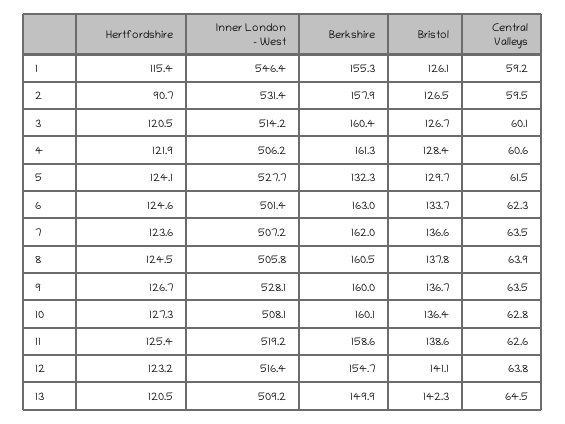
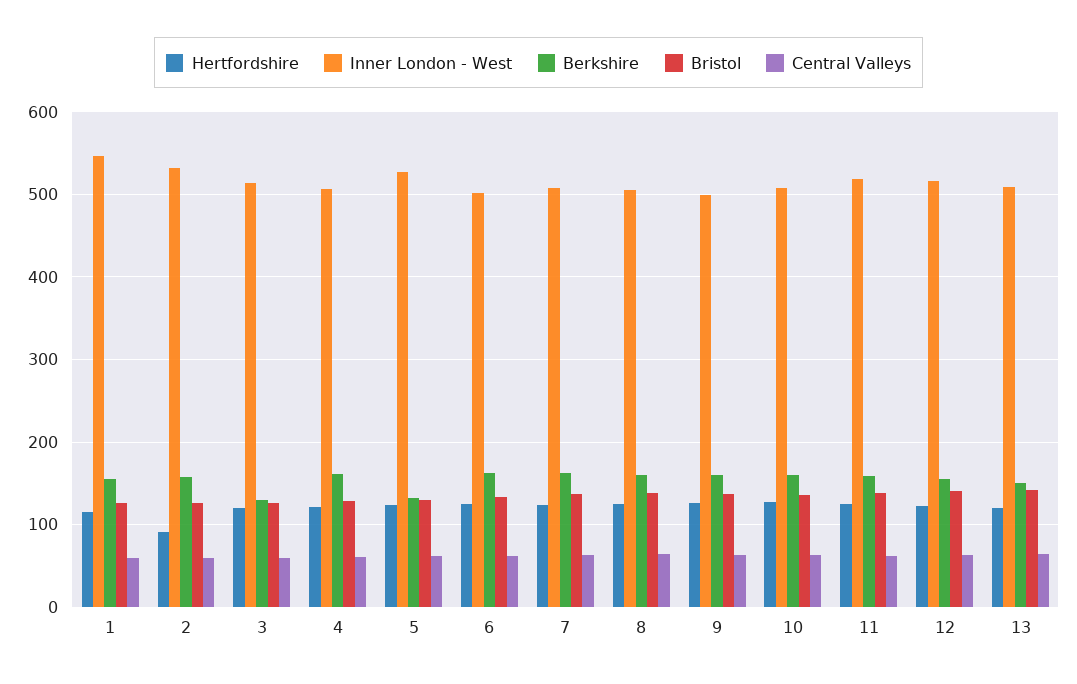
Berkshire, 3: 160.4 -> 130
Inner London - West, 9: 528.1 -> 500

